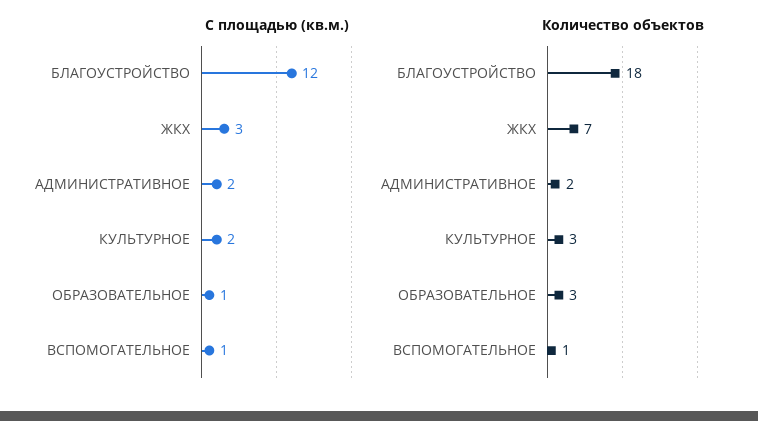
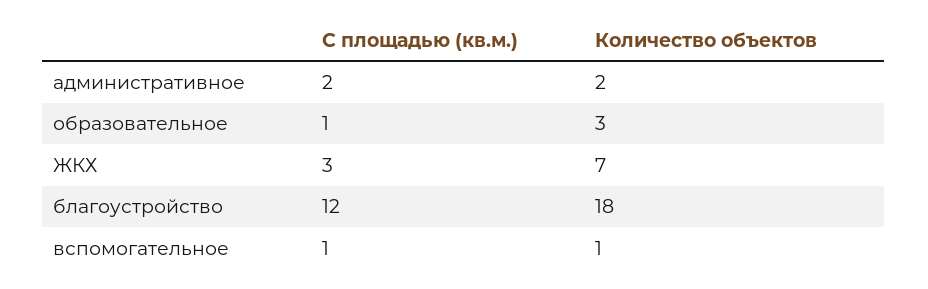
С площадью (кв.м.), КУЛЬТУРНОЕ: 2 -> none
Количество объектов, КУЛЬТУРНОЕ: 3 -> none

